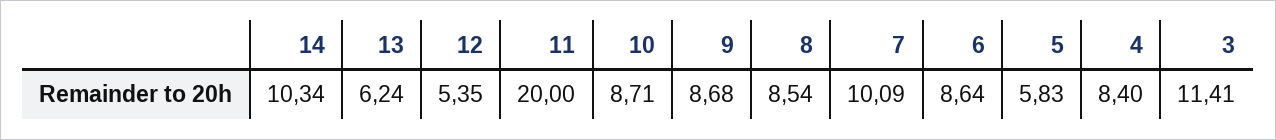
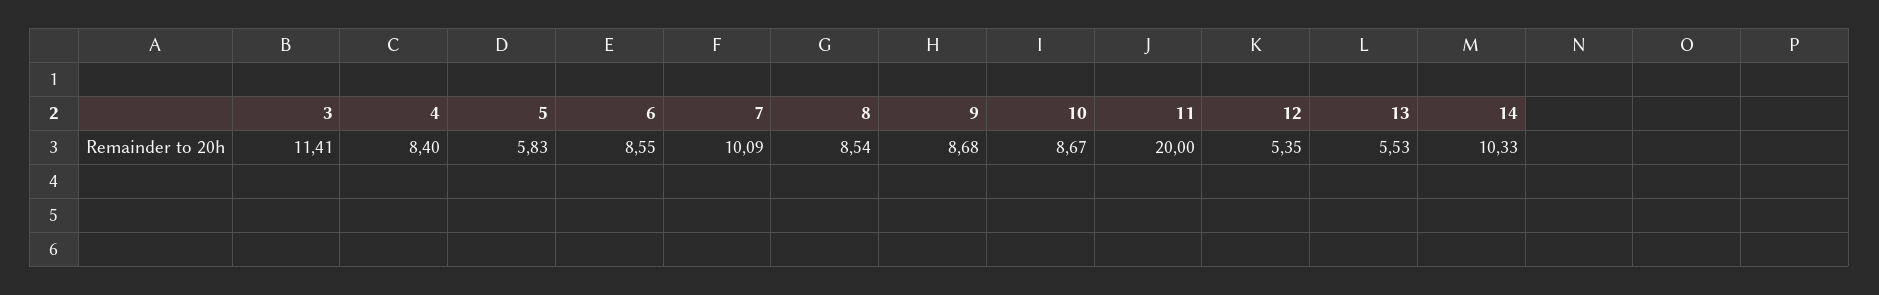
14: 10.34 -> 10.33
13: 6.24 -> 5.53
10: 8.71 -> 8.67
6: 8.64 -> 8.55

